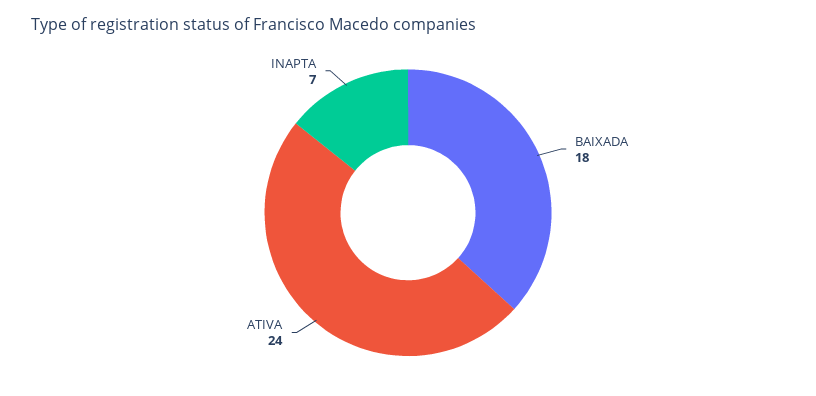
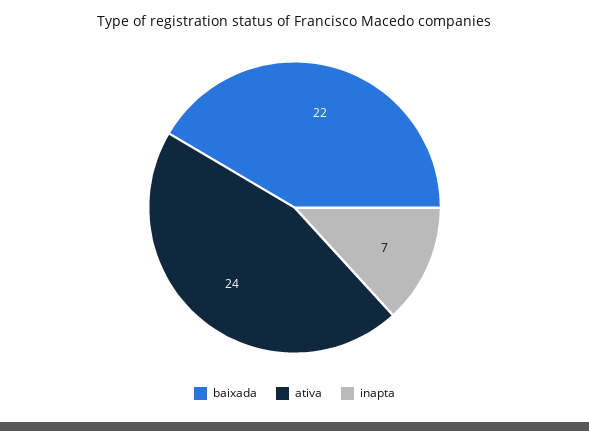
BAIXADA: 18 -> 22

